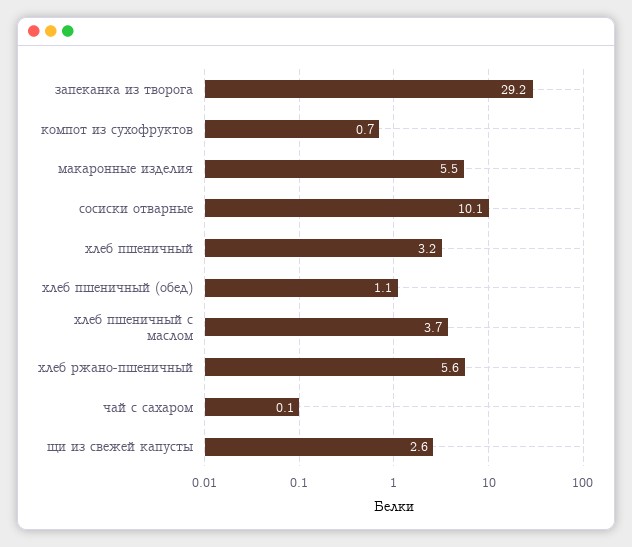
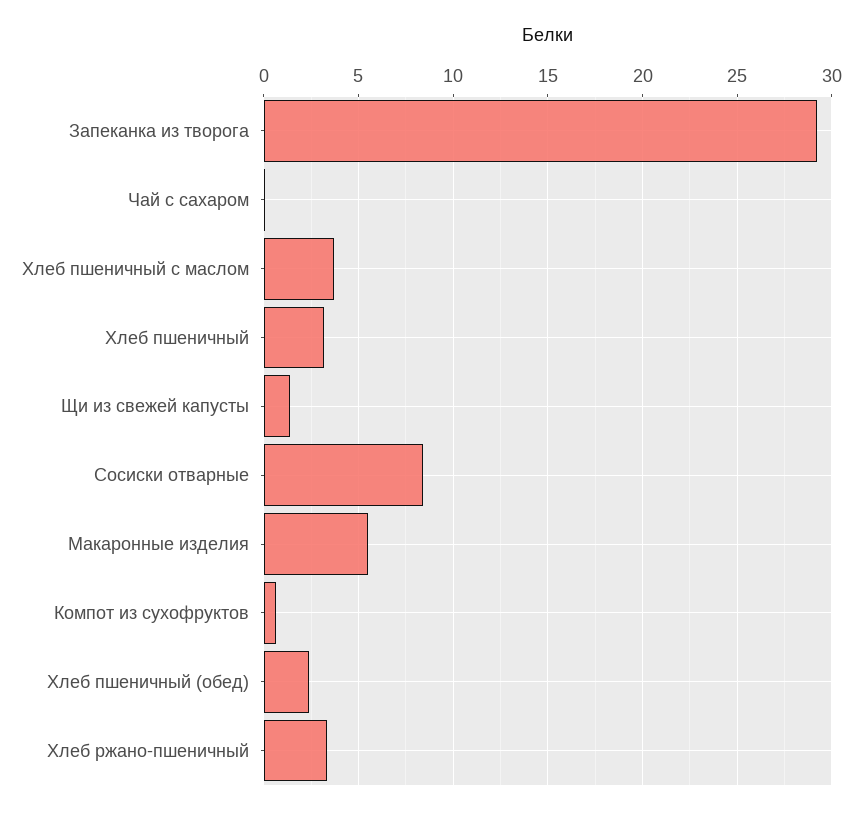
сосиски отварные: 10.1 -> 8.5
хлеб пшеничный (обед): 1.1 -> 2.5
хлеб ржано-пшеничный: 5.6 -> 3.5
щи из свежей капусты: 2.6 -> 1.5

